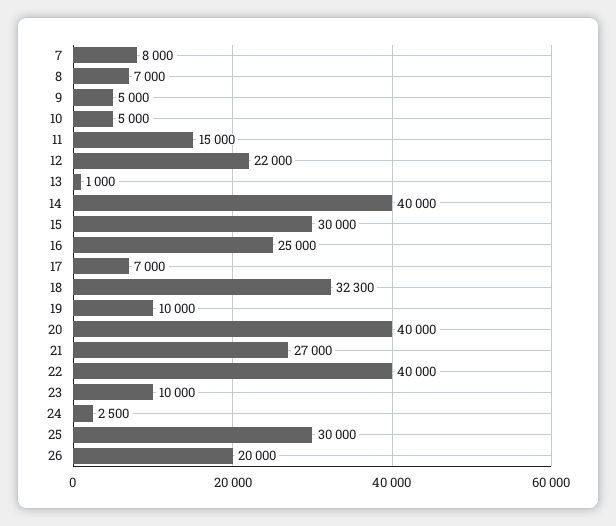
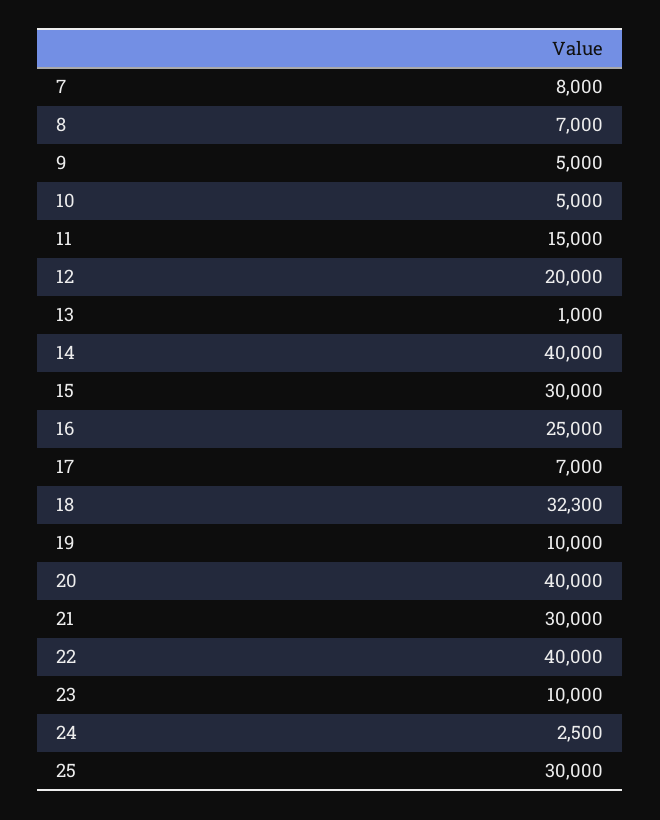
12: 22000 -> 20000
21: 27000 -> 30000
26: 20000 -> none

